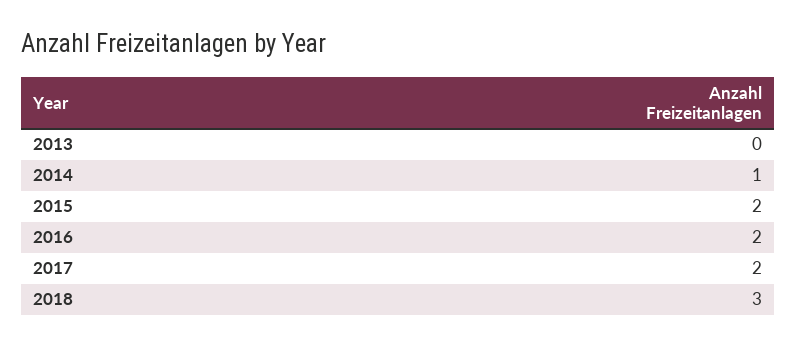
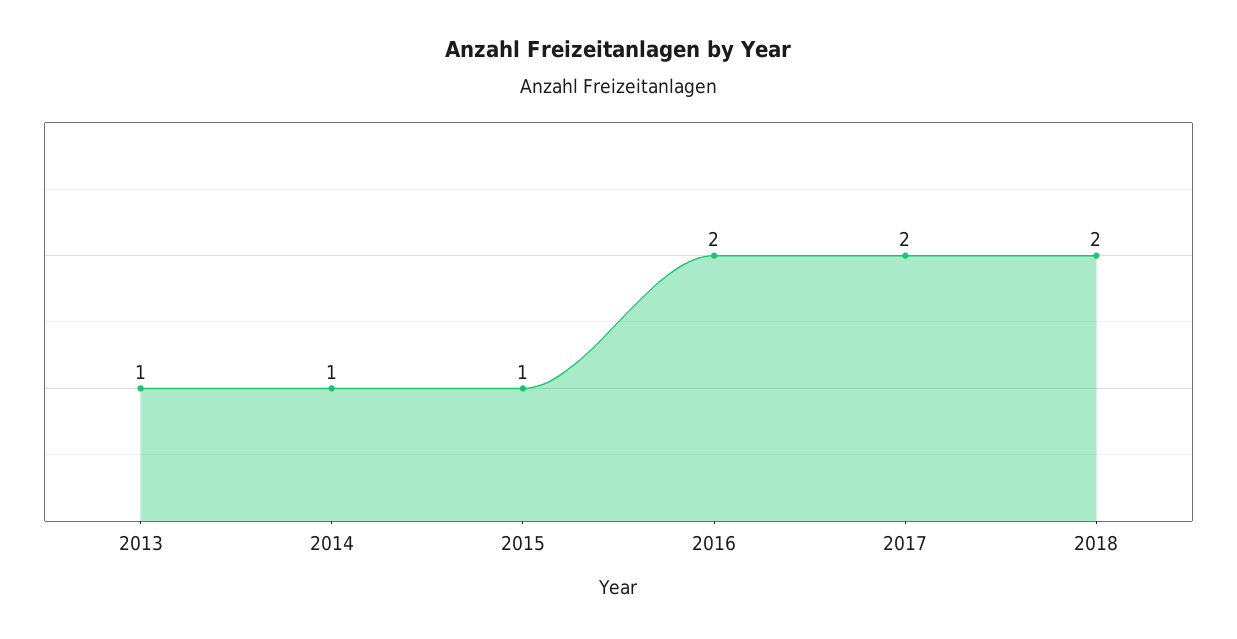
2013: 0 -> 1
2015: 2 -> 1
2018: 3 -> 2

